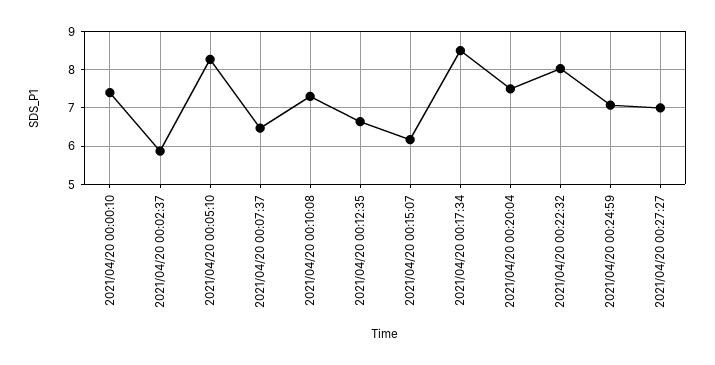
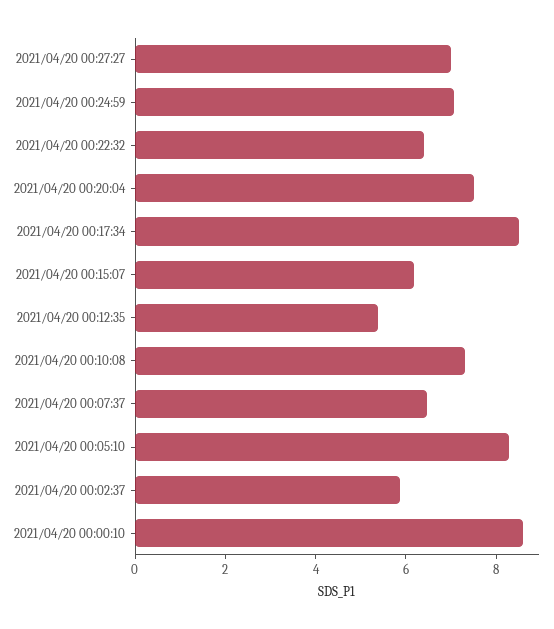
2021/04/20 00:00:10: 7.4 -> 8.5
2021/04/20 00:12:35: 6.6 -> 5.5
2021/04/20 00:22:32: 8 -> 6.5

